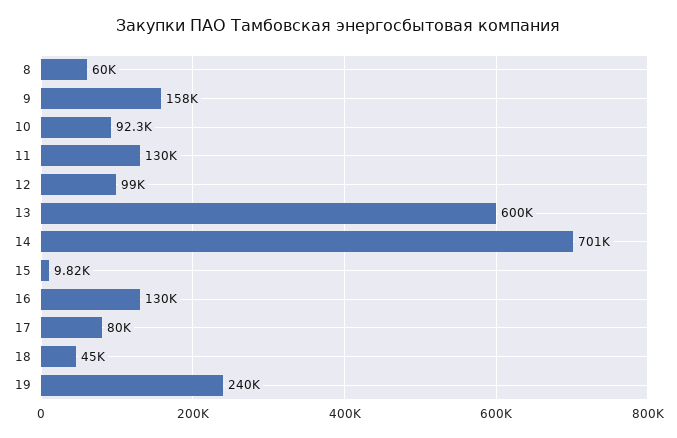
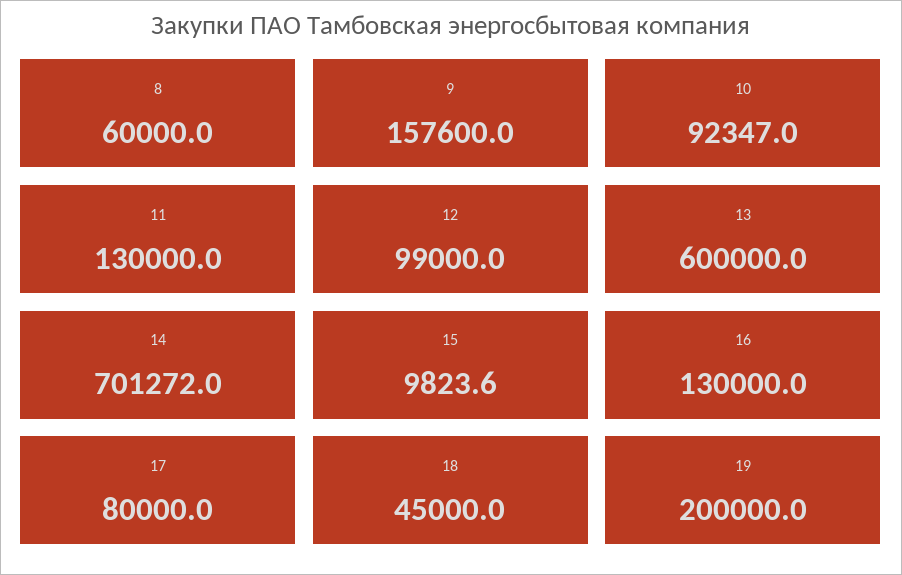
19: 240000 -> 200000

